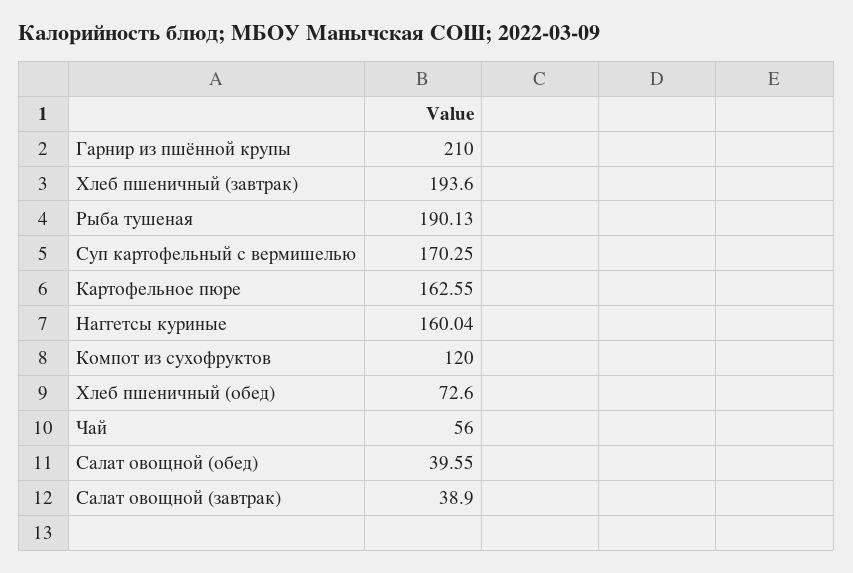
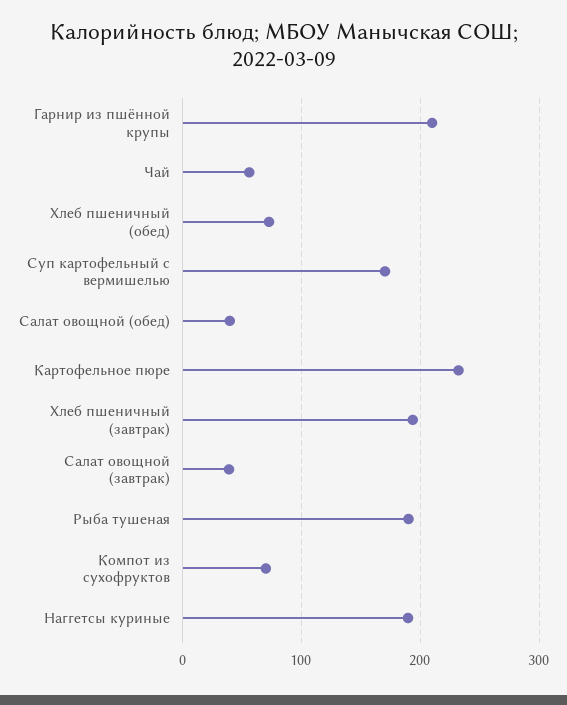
Картофельное пюре: 162.55 -> 230
Наггетсы куриные: 160.04 -> 190
Компот из сухофруктов: 120 -> 70

